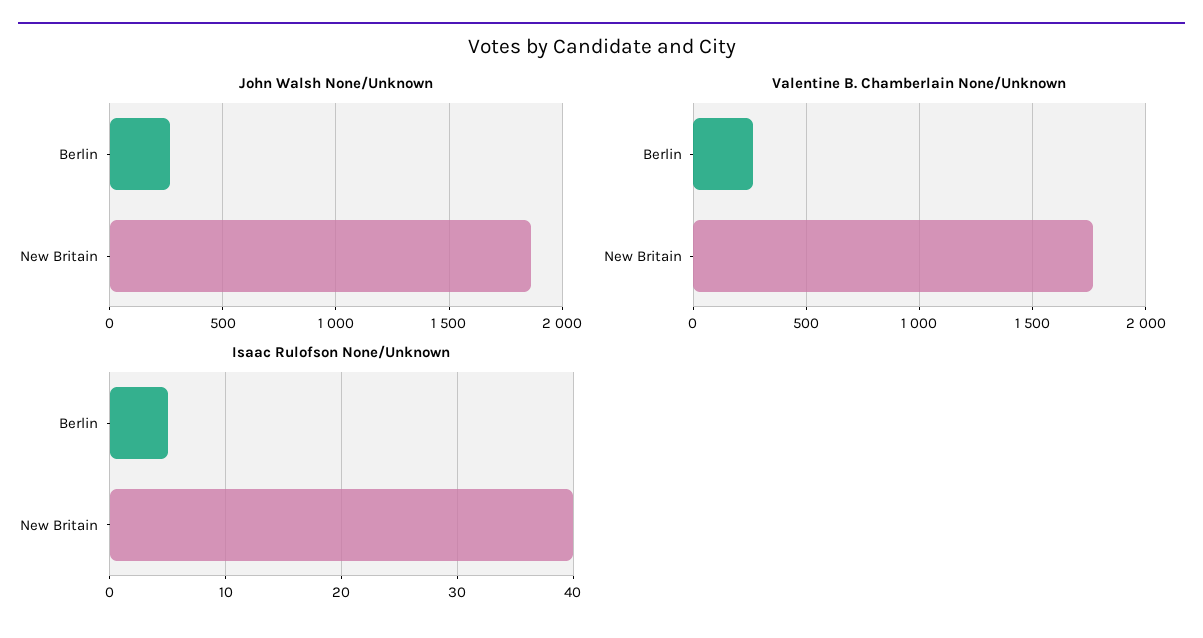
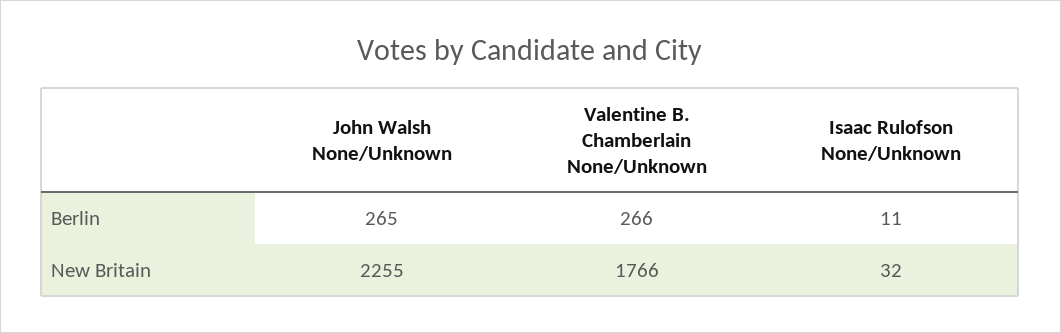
John Walsh None/Unknown, New Britain: 1850 -> 2255
Isaac Rulofson None/Unknown, Berlin: 5 -> 11
Isaac Rulofson None/Unknown, New Britain: 40 -> 32

